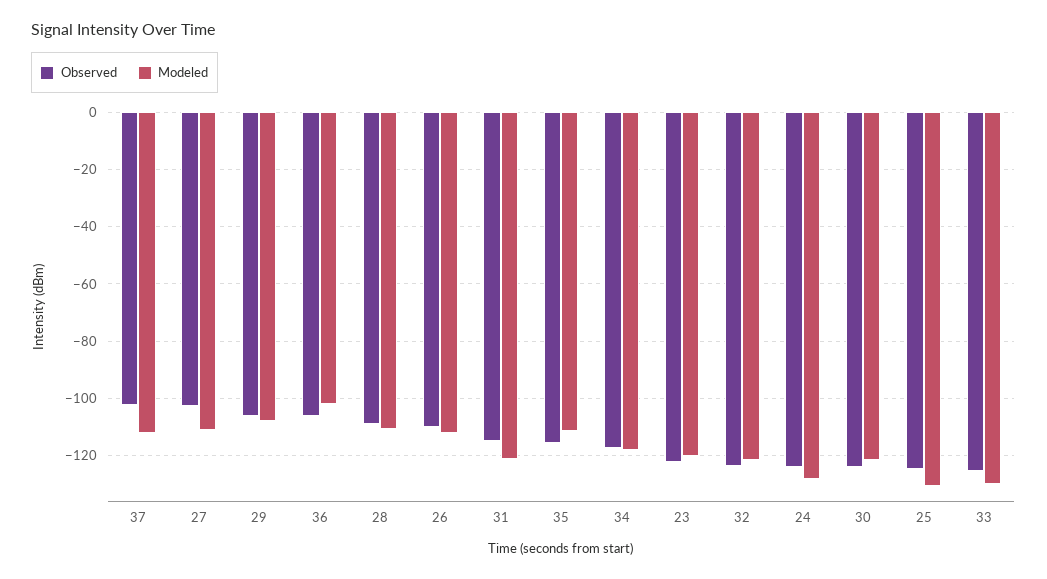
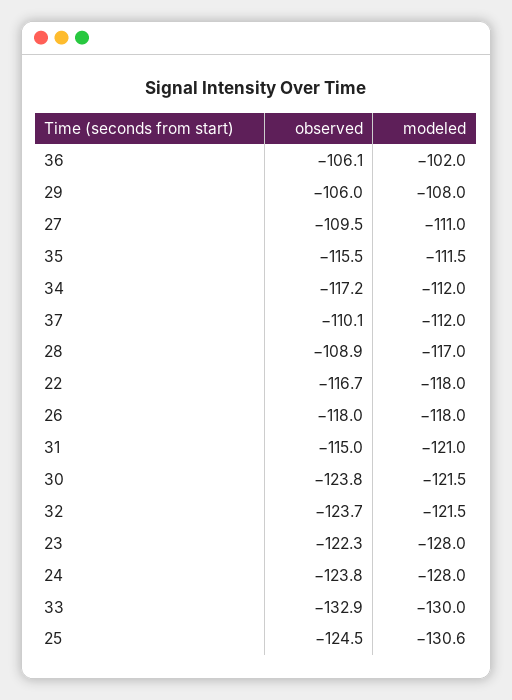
Observed, 37: -102.5 -> -110.1
Observed, 27: -102.5 -> -109.5
Modeled, 28: -110 -> -117
Observed, 26: -110 -> -118
Modeled, 26: -112.5 -> -118
Modeled, 34: -117.5 -> -112
Modeled, 23: -120 -> -128
Observed, 33: -125 -> -132.9
Observed, 22: none -> -116.7
Modeled, 22: none -> -118

